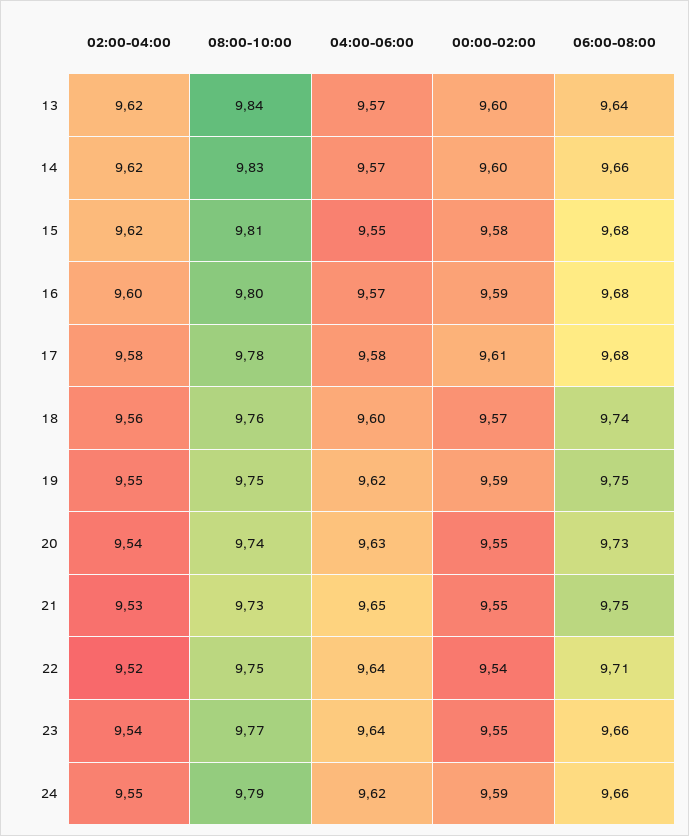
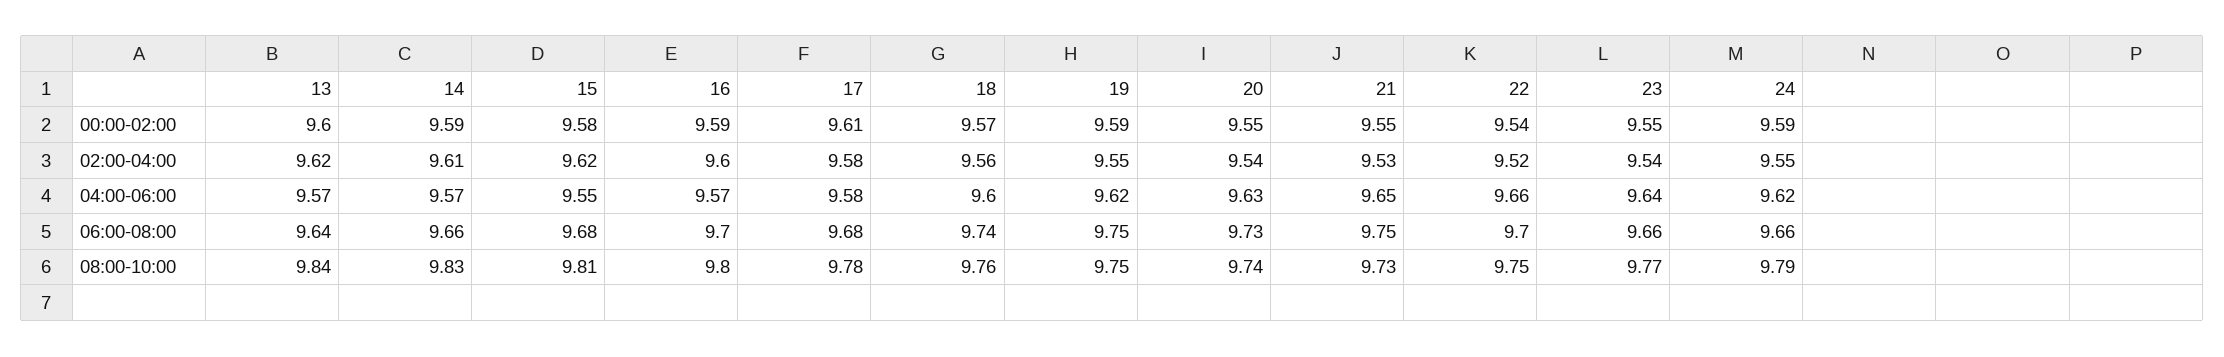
02:00-04:00, 14: 9.62 -> 9.61
00:00-02:00, 14: 9.6 -> 9.59
06:00-08:00, 16: 9.68 -> 9.7
04:00-06:00, 22: 9.64 -> 9.66
06:00-08:00, 22: 9.71 -> 9.7

